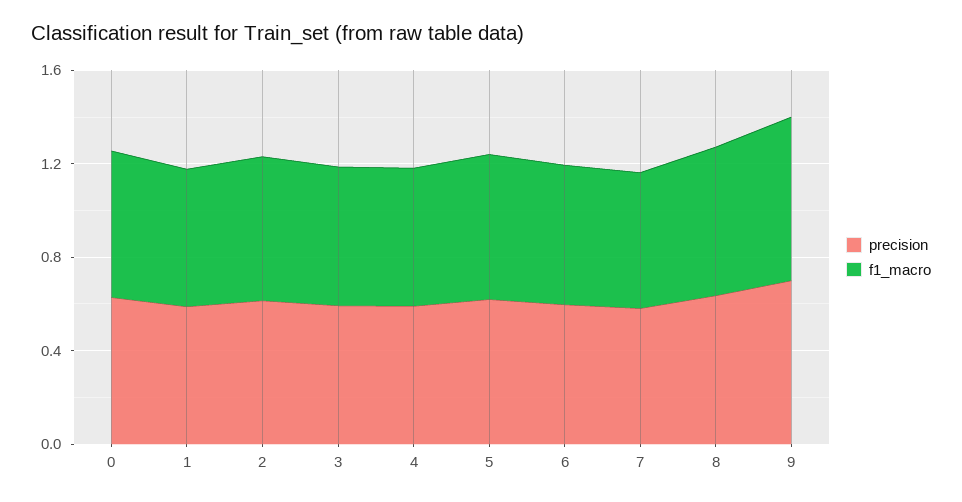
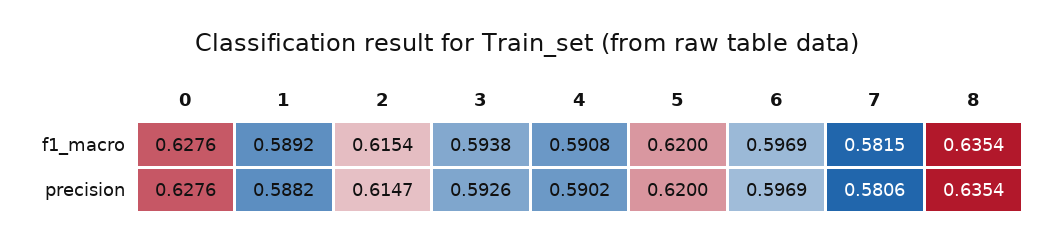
precision, 9: 0.7 -> none
f1_macro, 9: 0.7 -> none

